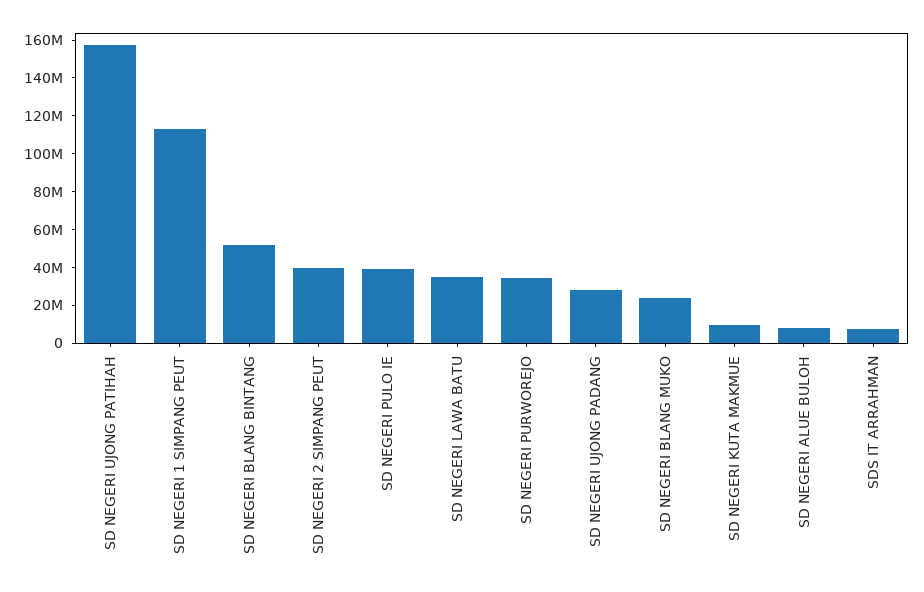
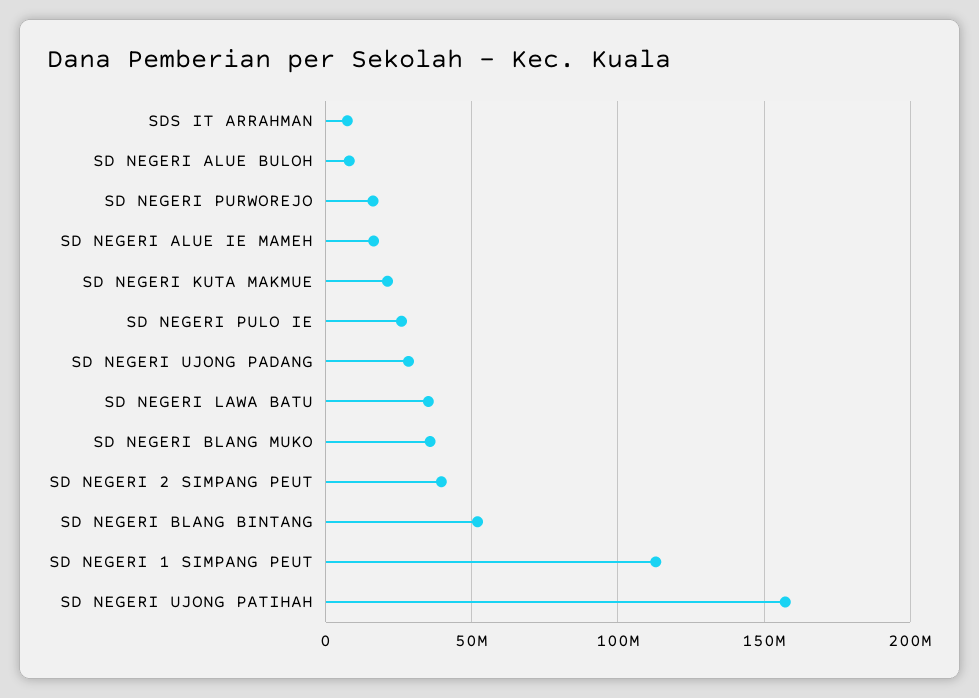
SD NEGERI PULO IE: 40000000 -> 25000000
SD NEGERI PURWOREJO: 35000000 -> 15000000
SD NEGERI BLANG MUKO: 25000000 -> 35000000
SD NEGERI KUTA MAKMUE: 10000000 -> 20000000
SD NEGERI ALUE IE MAMEH: none -> 15000000

